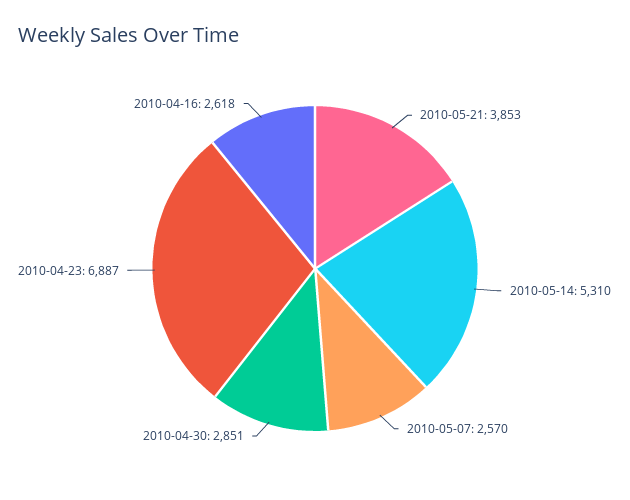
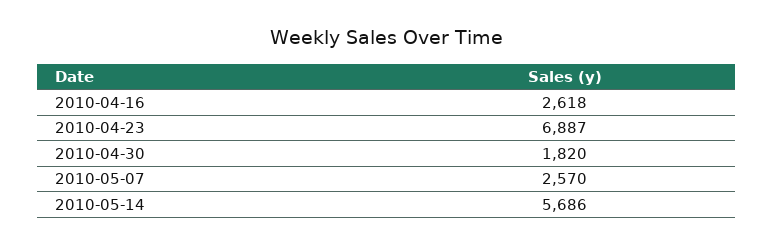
2010-05-21: 3853 -> none
2010-05-14: 5310 -> 5686
2010-04-30: 2851 -> 1820

